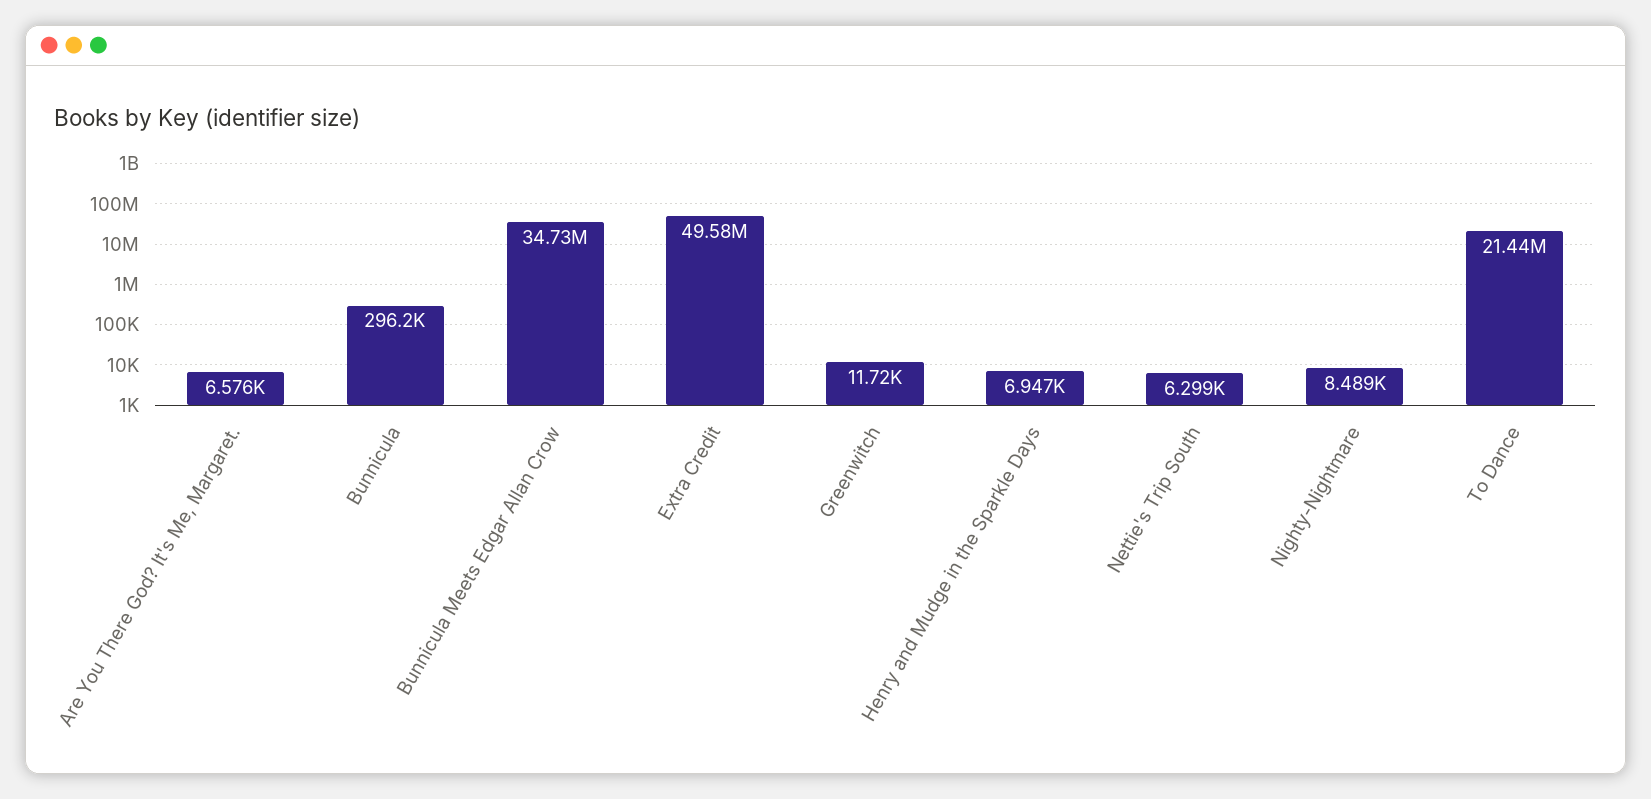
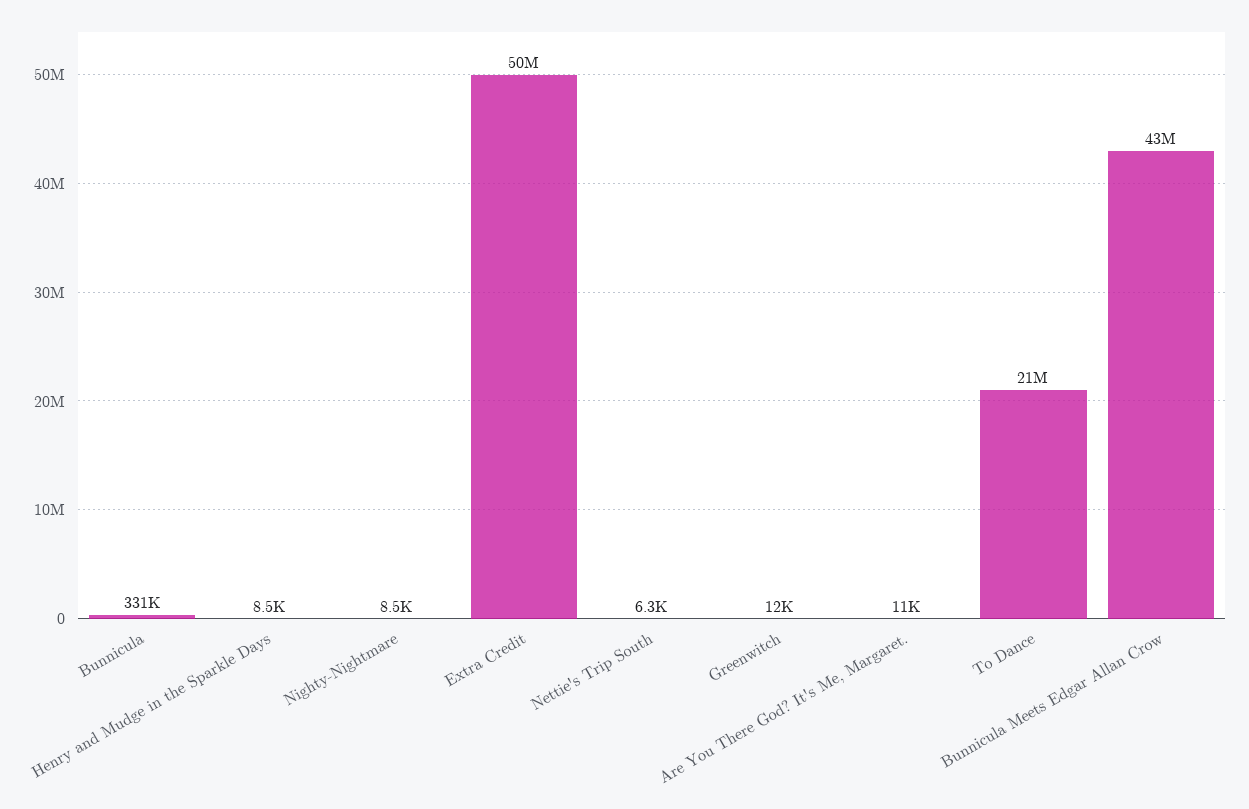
Are You There God? It's Me, Margaret.: 6576 -> 11000
Bunnicula: 296200 -> 331000
Bunnicula Meets Edgar Allan Crow: 34730000 -> 43000000
Henry and Mudge in the Sparkle Days: 6947 -> 8500

